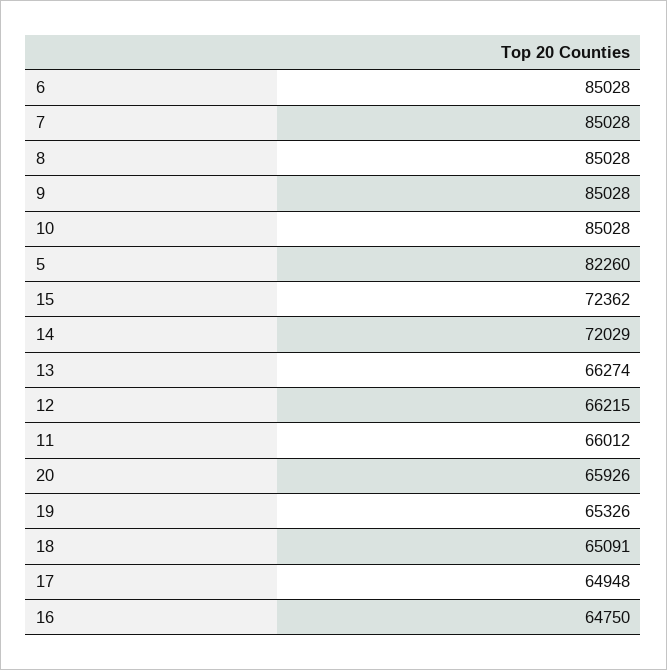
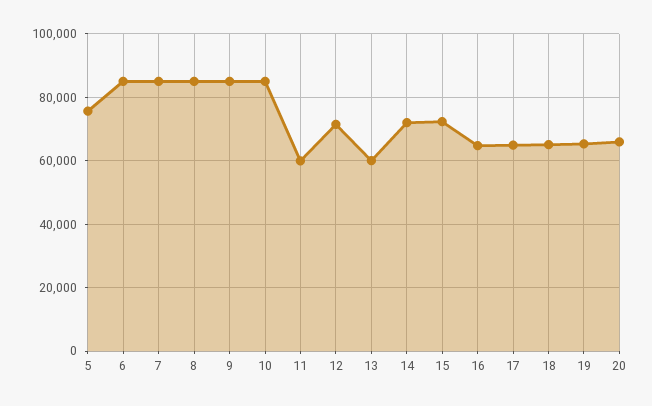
5: 82260 -> 76000
13: 66274 -> 60000
12: 66215 -> 72000
11: 66012 -> 60000

